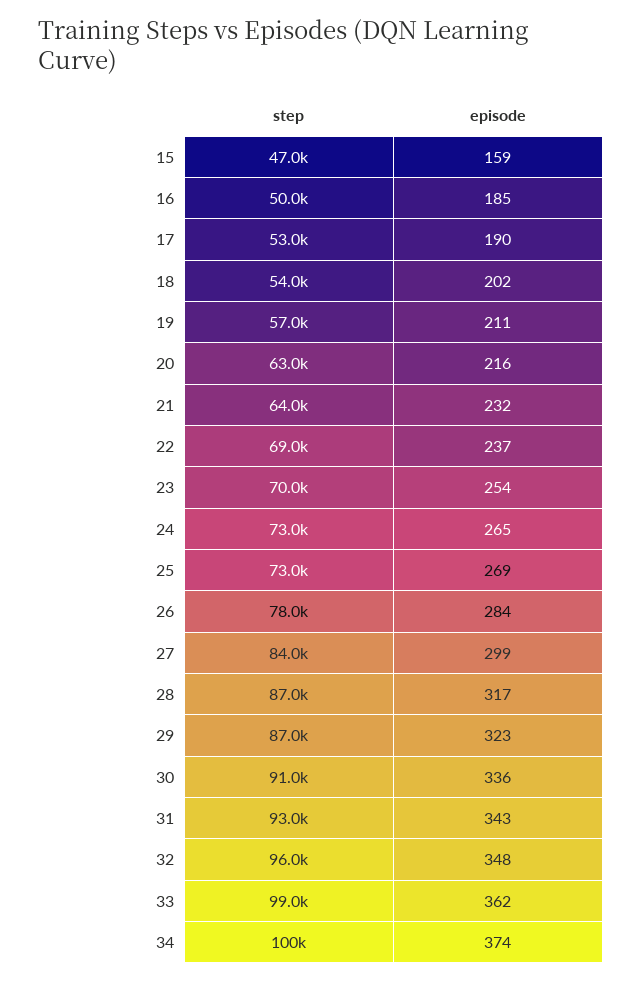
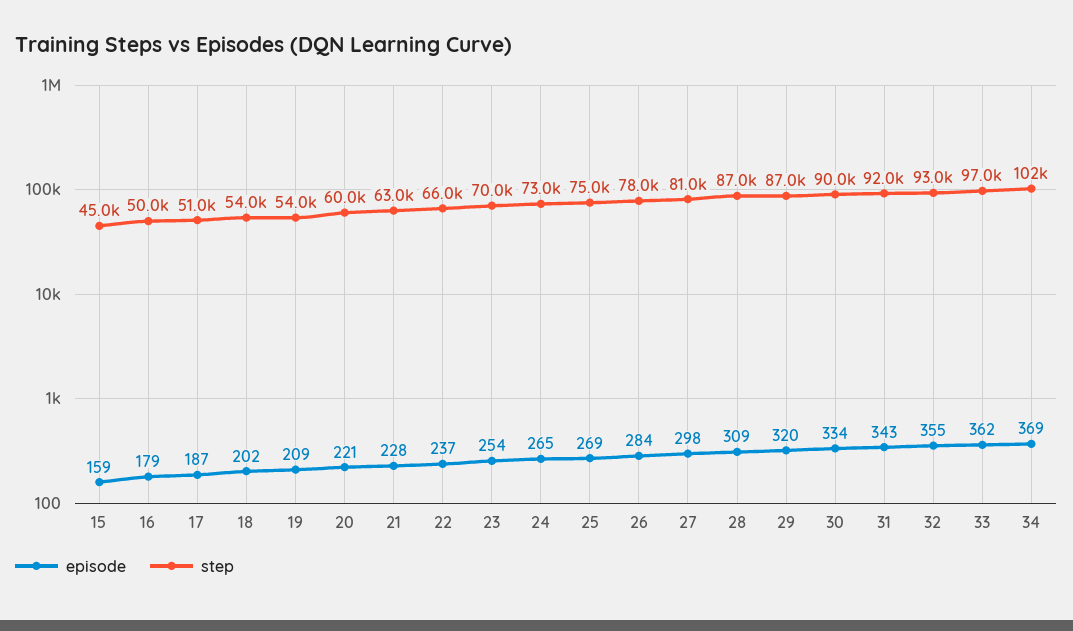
step, 15: 47000 -> 45000
episode, 16: 185 -> 179
step, 17: 53000 -> 51000
episode, 17: 190 -> 187
step, 19: 57000 -> 54000
episode, 19: 211 -> 209
step, 20: 63000 -> 60000
episode, 20: 216 -> 221
step, 21: 64000 -> 63000
episode, 21: 232 -> 228
step, 22: 69000 -> 66000
step, 25: 73000 -> 75000
step, 27: 84000 -> 81000
episode, 27: 299 -> 298
episode, 28: 317 -> 309
episode, 29: 323 -> 320
step, 30: 91000 -> 90000
episode, 30: 336 -> 334
step, 31: 93000 -> 92000
step, 32: 96000 -> 93000
episode, 32: 348 -> 355
step, 33: 99000 -> 97000
step, 34: 100000 -> 102000
episode, 34: 374 -> 369

